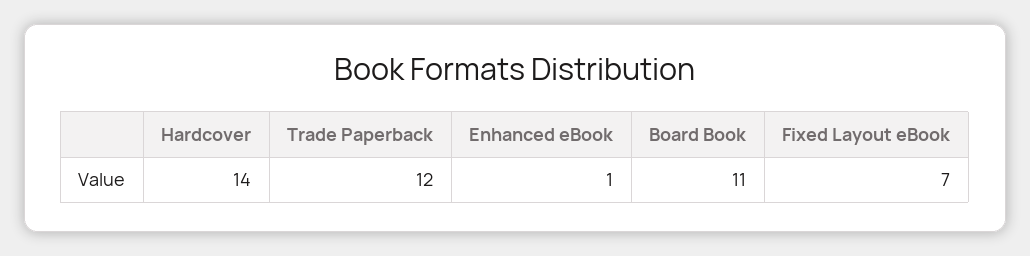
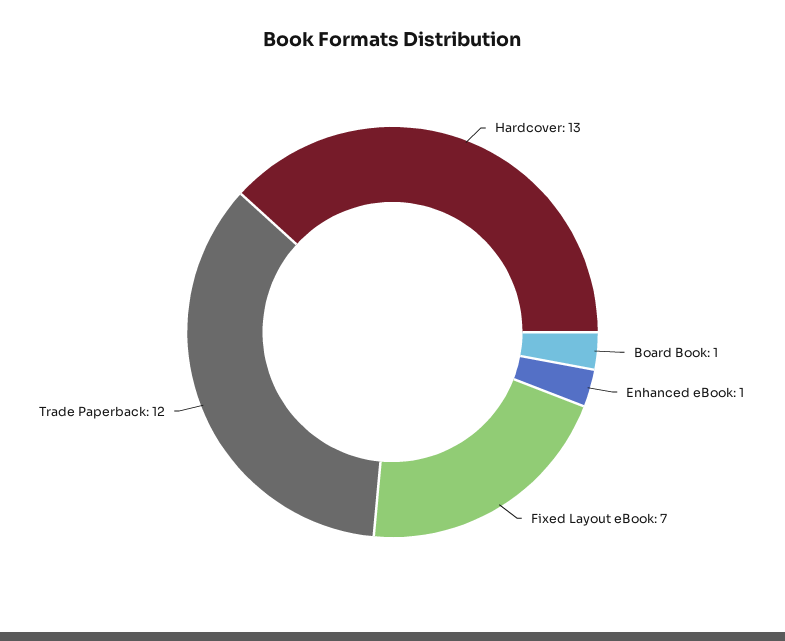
Hardcover: 14 -> 13
Board Book: 11 -> 1

